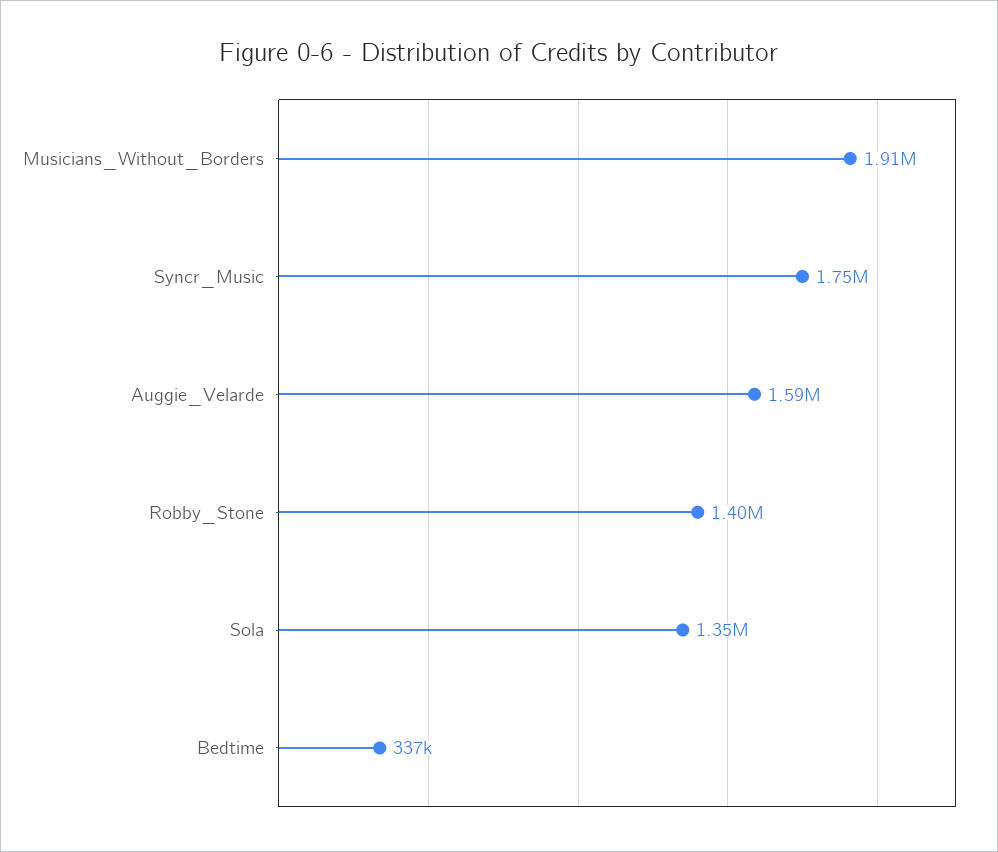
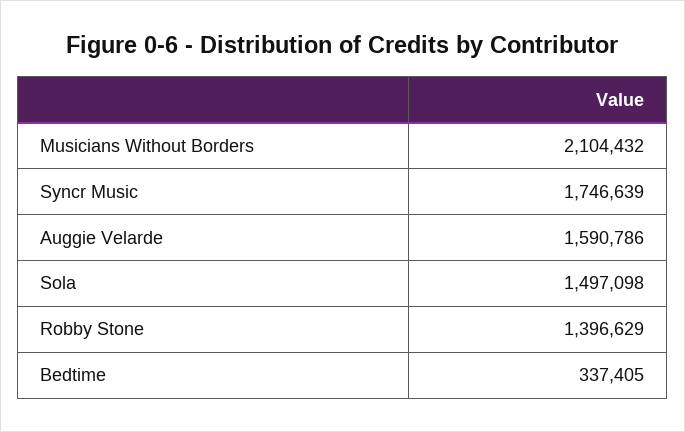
Musicians_Without_Borders: 1910000 -> 2104432
Sola: 1350000 -> 1497098

